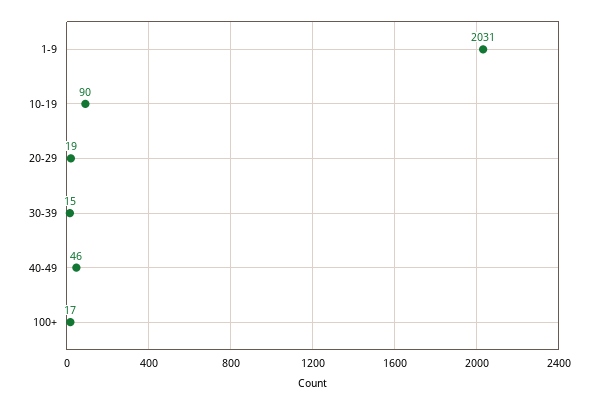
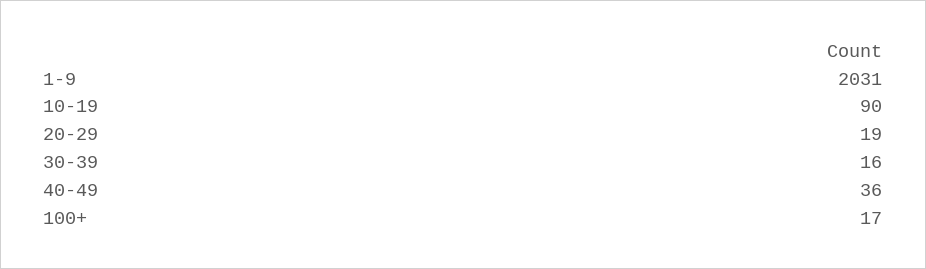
30-39: 15 -> 16
40-49: 46 -> 36

